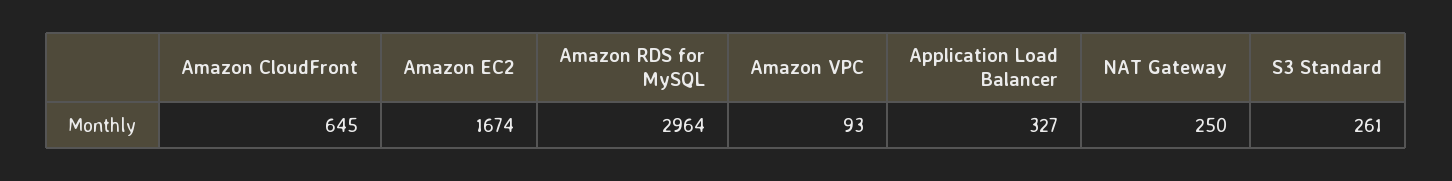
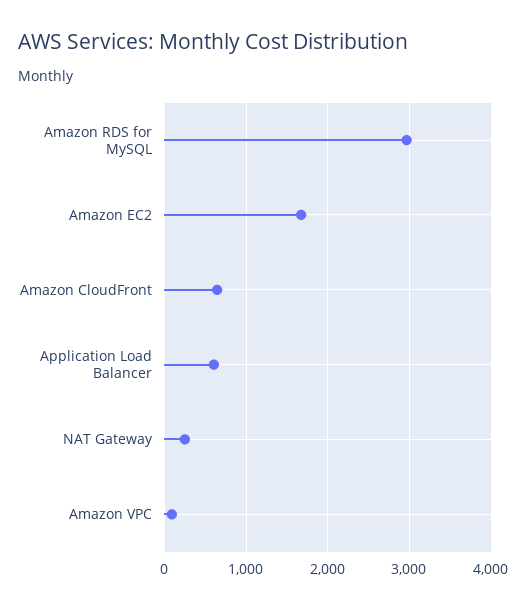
Application Load Balancer: 327 -> 600
S3 Standard: 261 -> none

